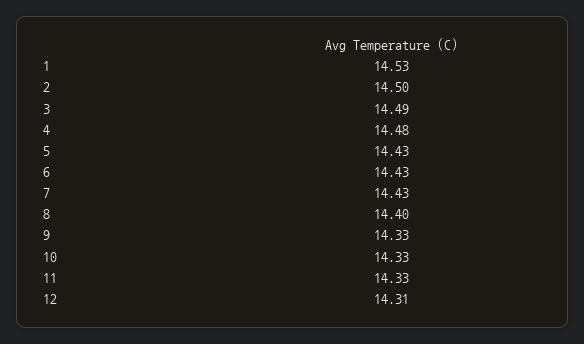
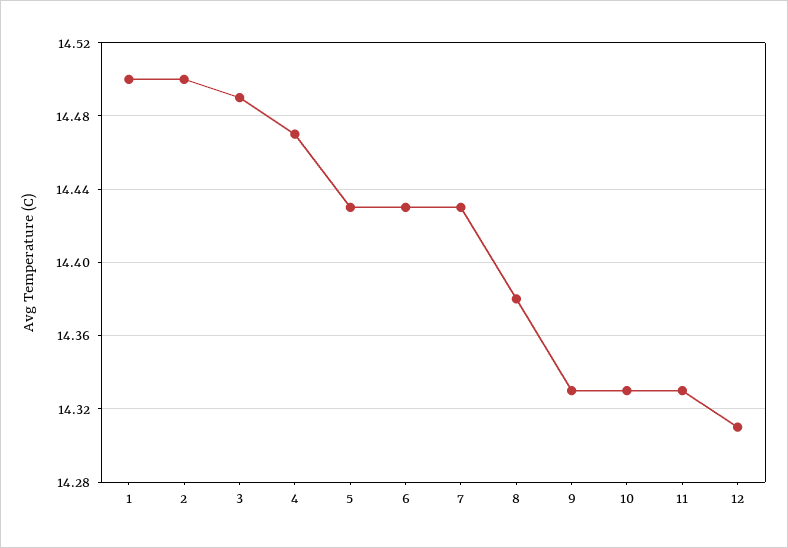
1: 14.53 -> 14.5
4: 14.48 -> 14.47
8: 14.4 -> 14.38

